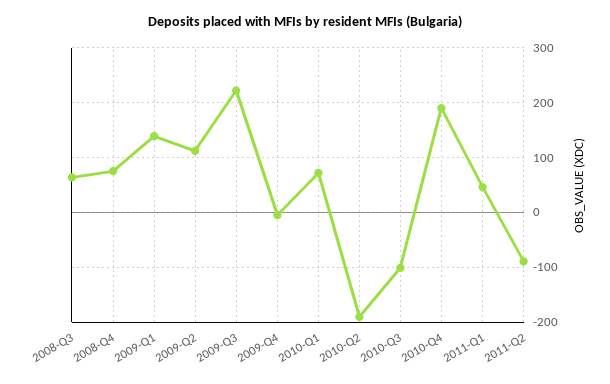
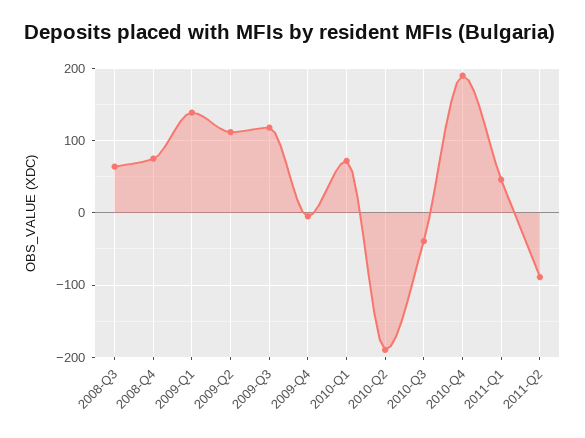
2009-Q3: 220 -> 120
2010-Q3: -100 -> -40

